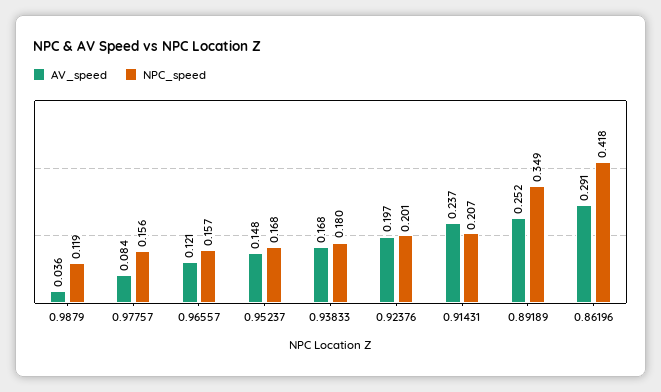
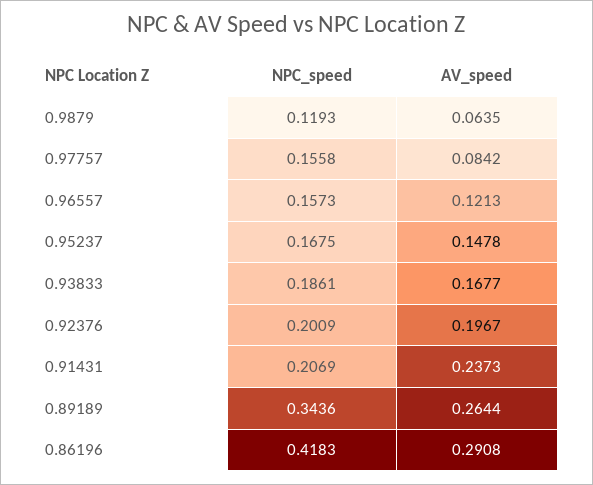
AV_speed, 0.9879: 0.036 -> 0.0635
NPC_speed, 0.93833: 0.18 -> 0.1861
AV_speed, 0.89189: 0.252 -> 0.2644
NPC_speed, 0.89189: 0.349 -> 0.3436

